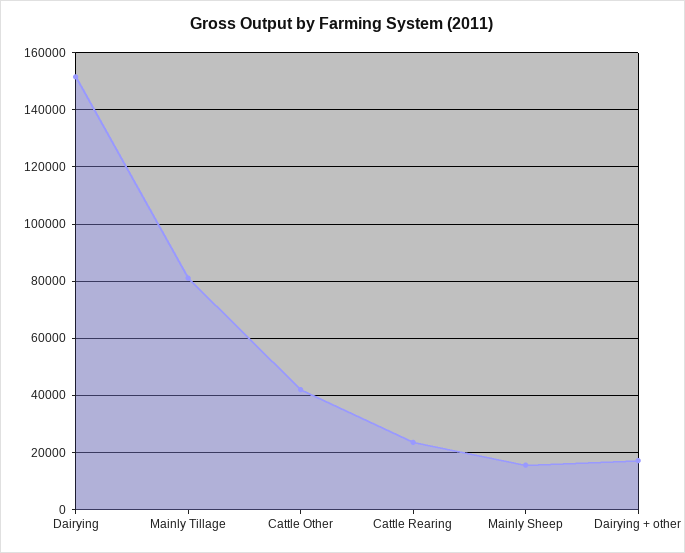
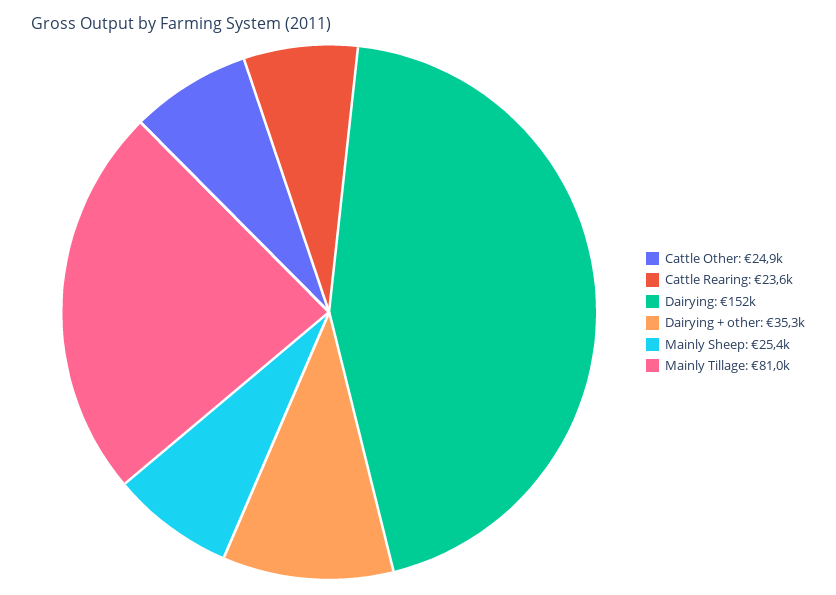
Cattle Other: 42500 -> 24900
Mainly Sheep: 15000 -> 25400
Dairying + other: 17500 -> 35300

